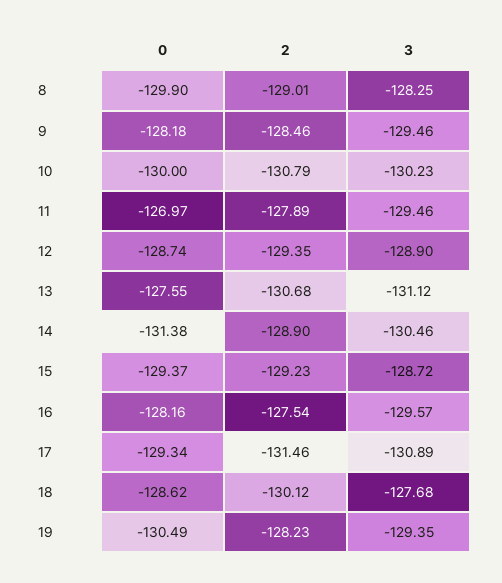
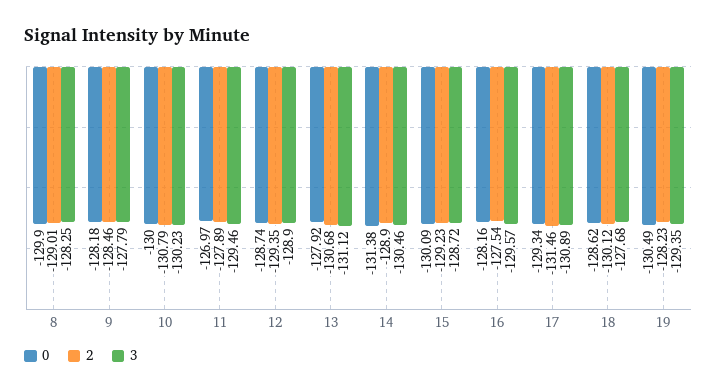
3, 9: -129.46 -> -127.79
0, 13: -127.55 -> -127.92
0, 15: -129.37 -> -130.09

